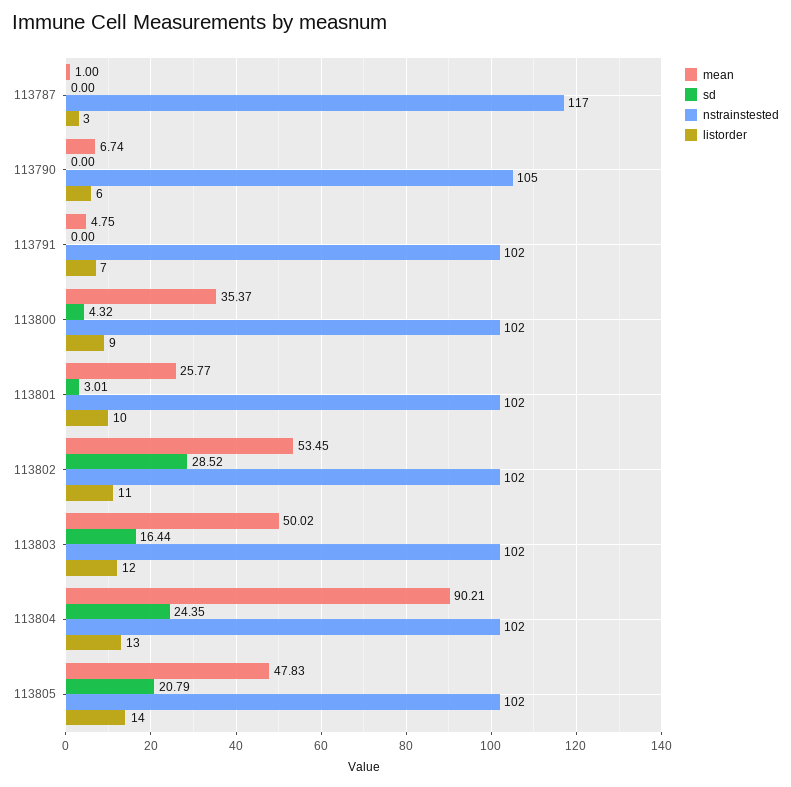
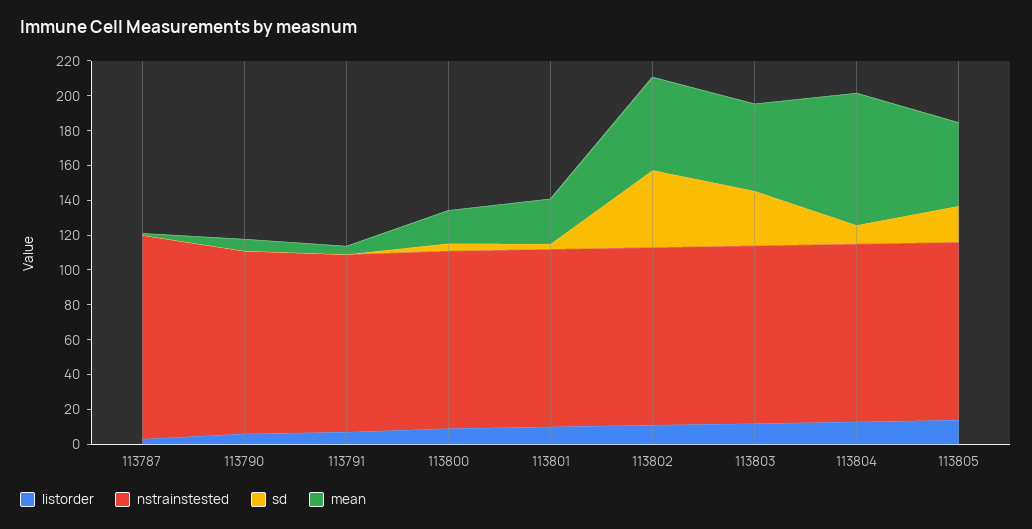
mean, 113800: 35.37 -> 20
sd, 113802: 28.52 -> 45
sd, 113803: 16.44 -> 30
mean, 113804: 90.21 -> 75
sd, 113804: 24.35 -> 10

